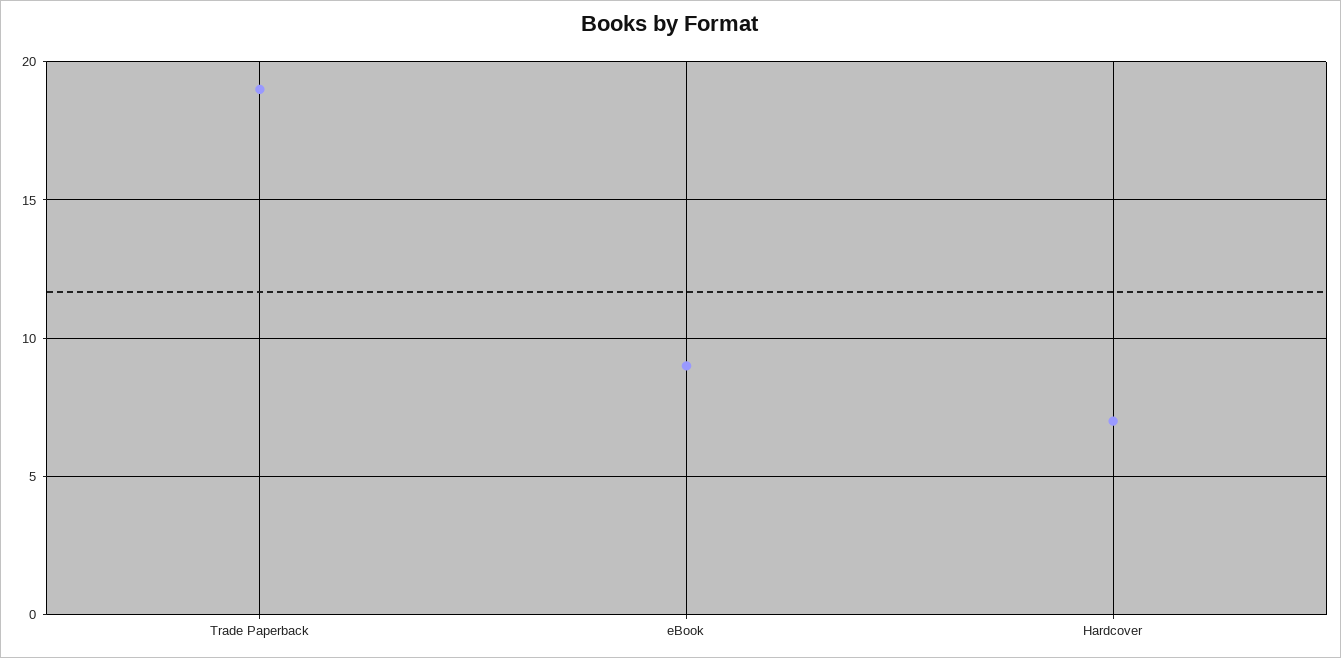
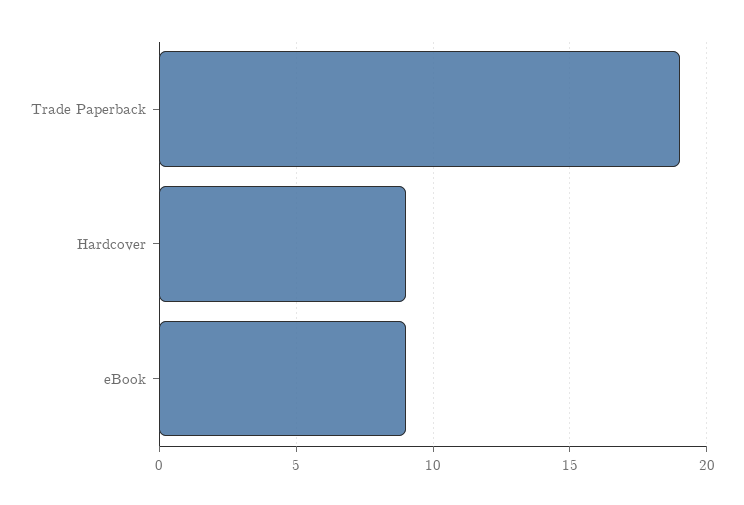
Hardcover: 7 -> 9

